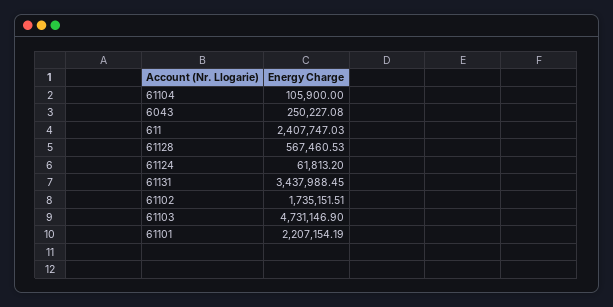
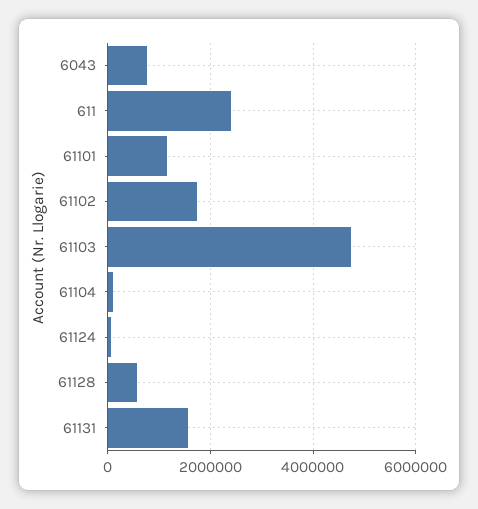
6043: 250227.08 -> 800000
61131: 3437988.45 -> 1600000
61101: 2207154.19 -> 1200000

